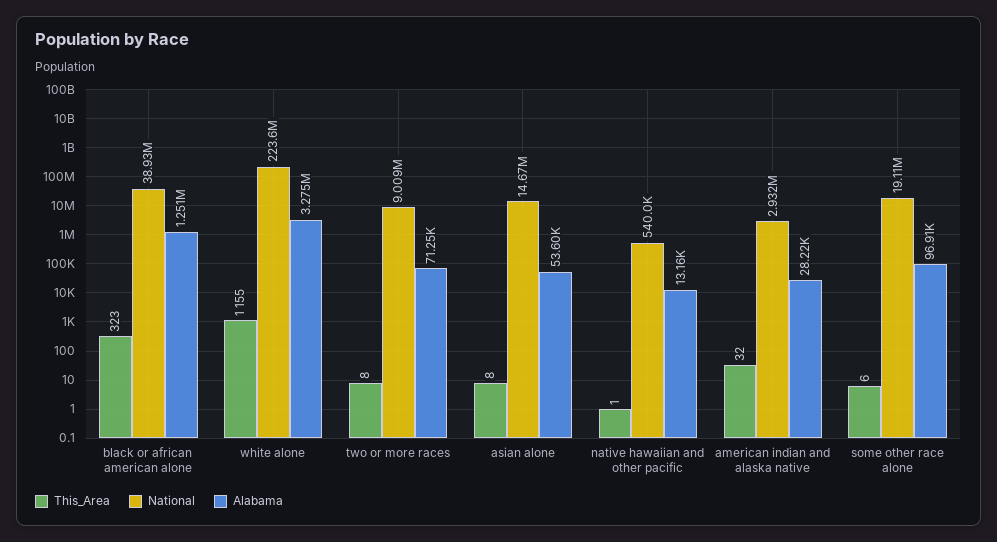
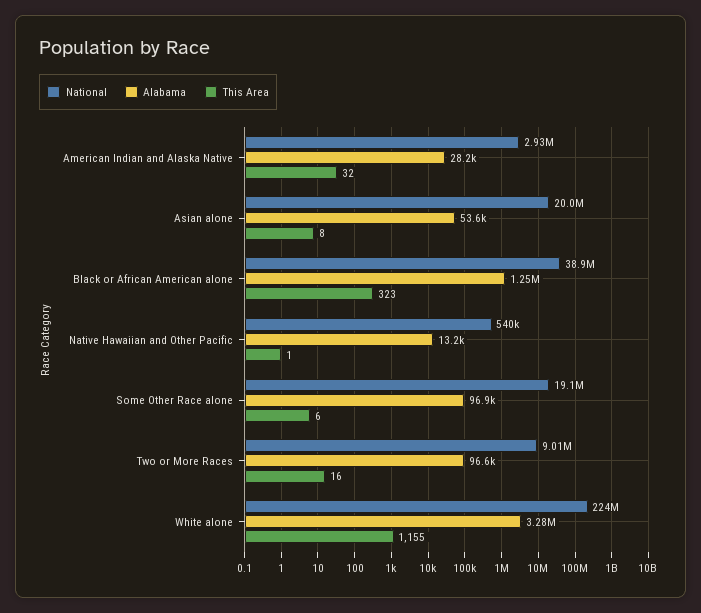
This_Area, two or more races: 8 -> 16
Alabama, two or more races: 71250 -> 96600
National, asian alone: 14670000 -> 20000000

